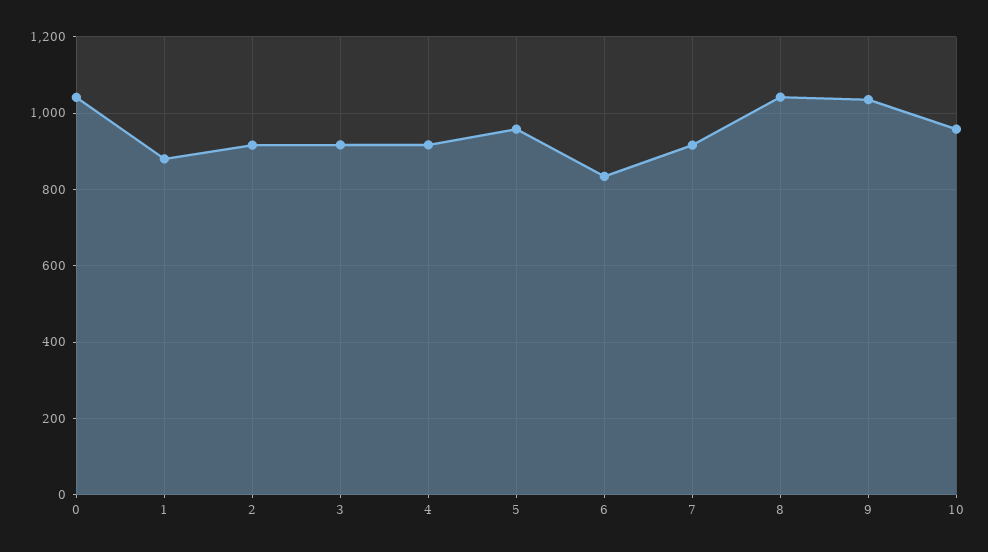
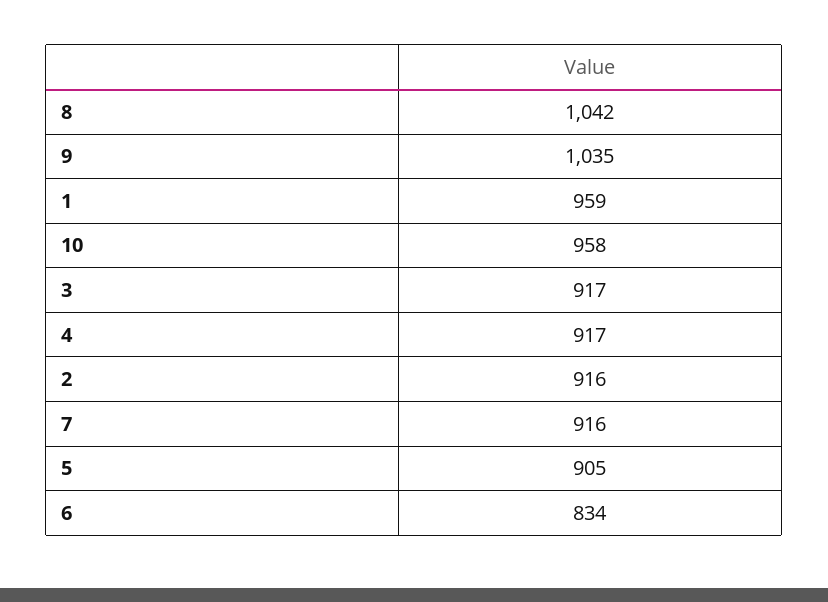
0: 1040 -> none
1: 880 -> 959
5: 960 -> 905

